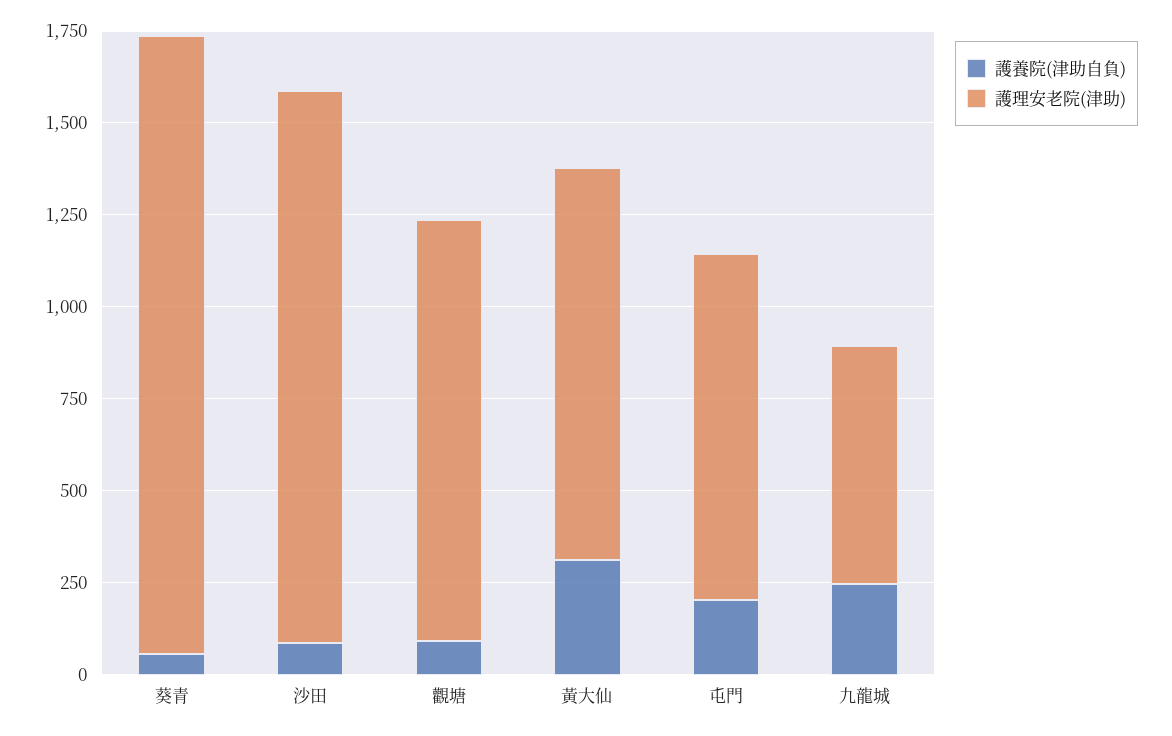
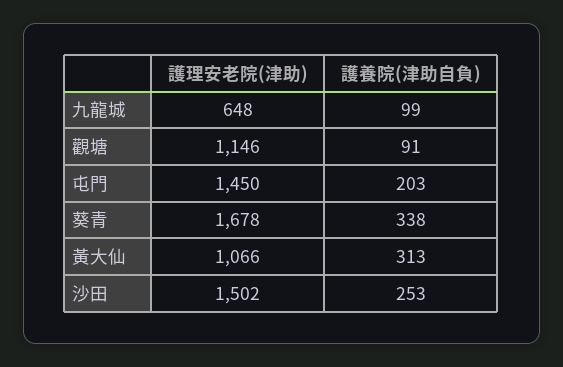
護養院(津助自負), 葵青: 50 -> 338
護養院(津助自負), 沙田: 100 -> 253
護理安老院(津助), 屯門: 950 -> 1450
護養院(津助自負), 九龍城: 250 -> 99

